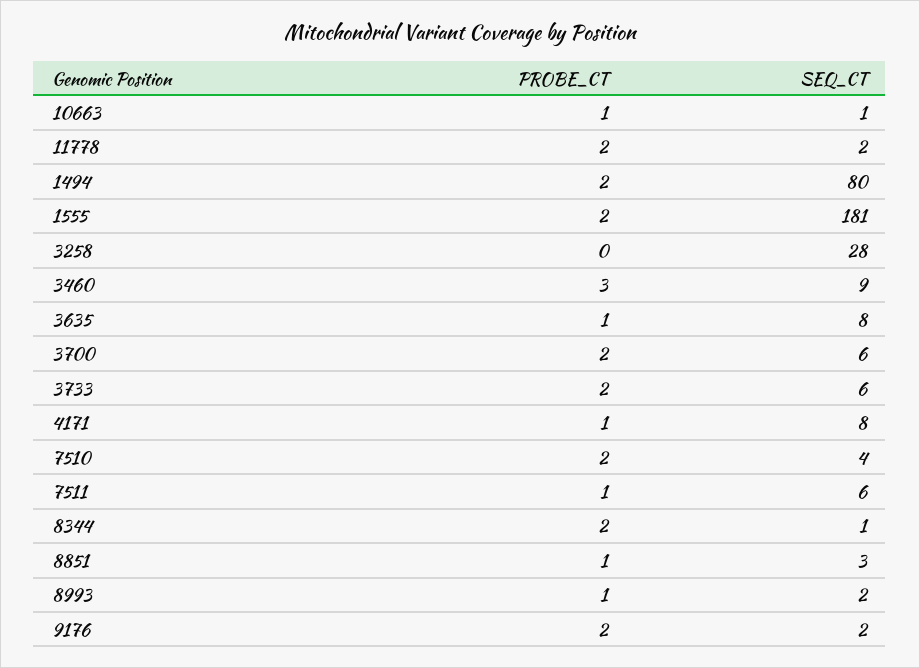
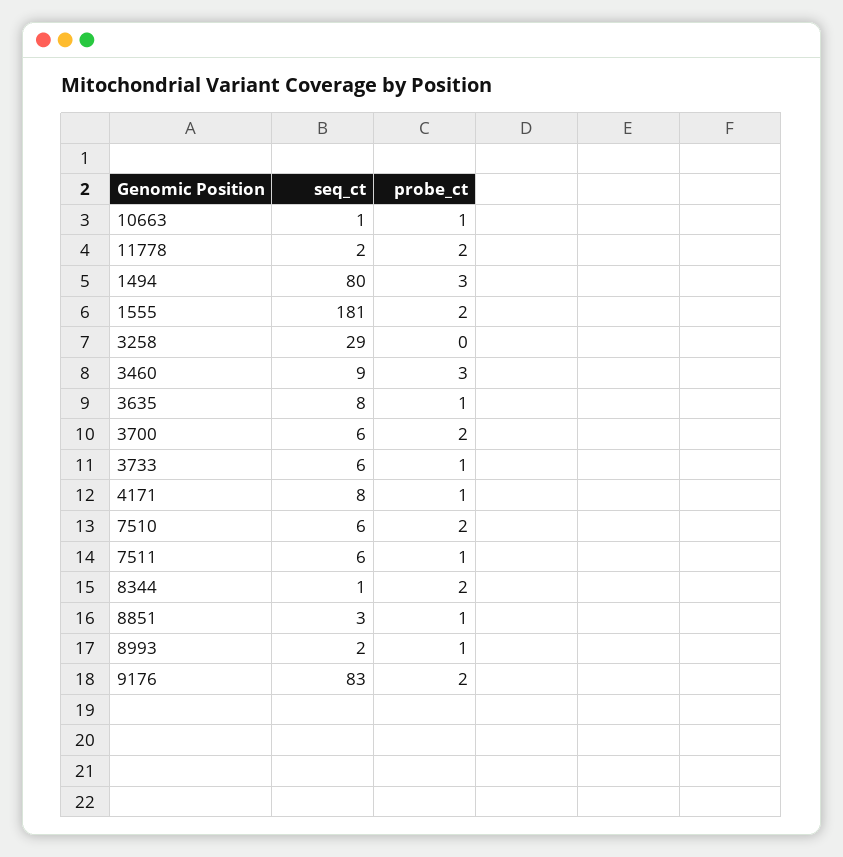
PROBE_CT, 1494: 2 -> 3
SEQ_CT, 3258: 28 -> 29
PROBE_CT, 3733: 2 -> 1
SEQ_CT, 7510: 4 -> 6
SEQ_CT, 9176: 2 -> 83

